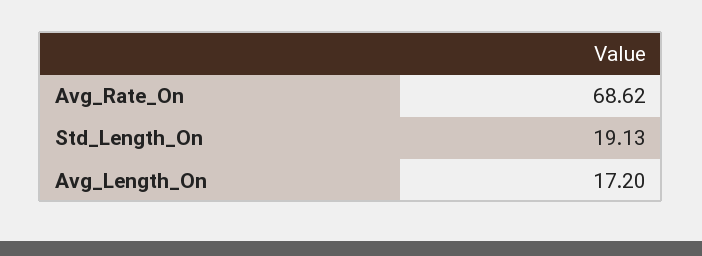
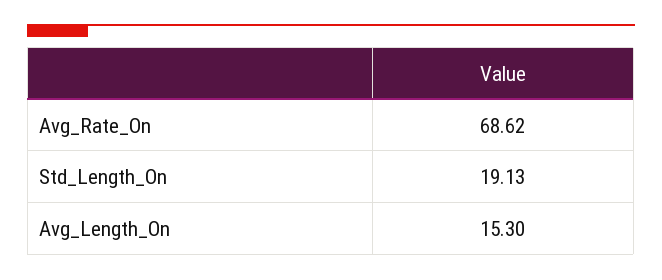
Avg_Length_On: 17.2 -> 15.3

